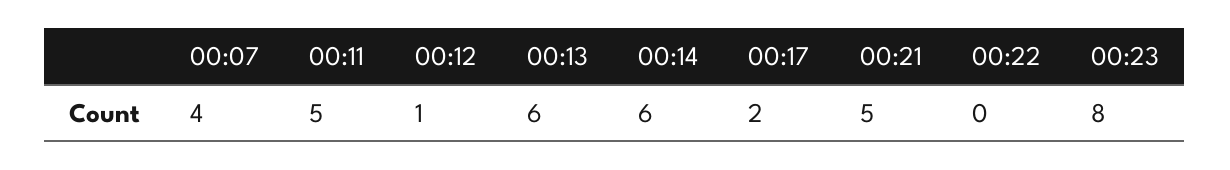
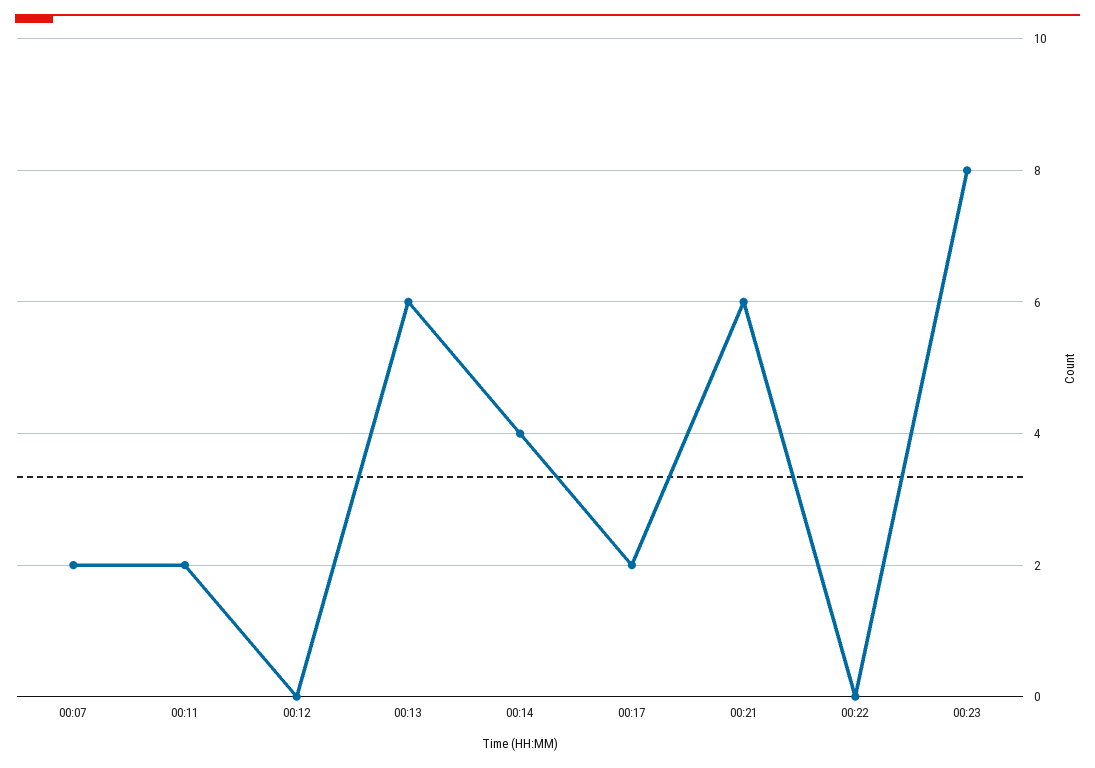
00:07: 4 -> 2
00:11: 5 -> 2
00:12: 1 -> 0
00:14: 6 -> 4
00:21: 5 -> 6

